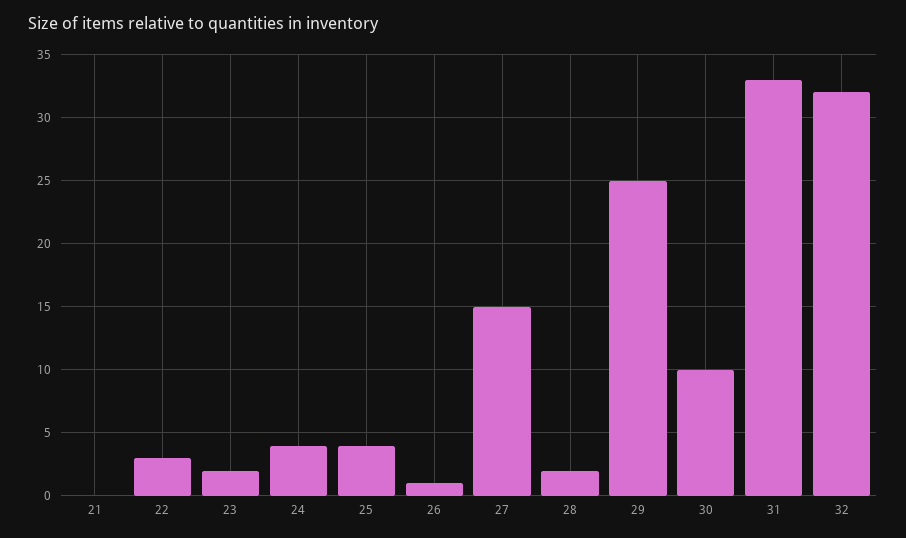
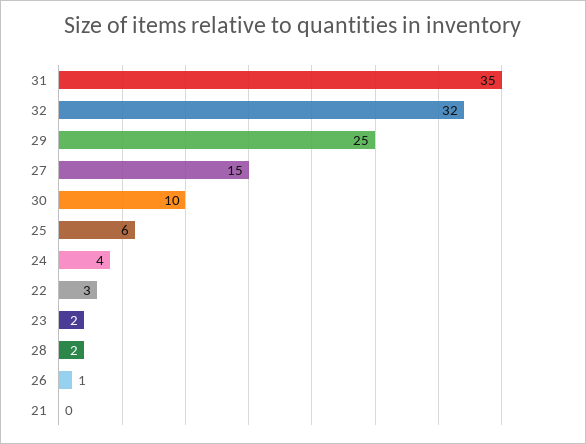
25: 4 -> 6
31: 33 -> 35

